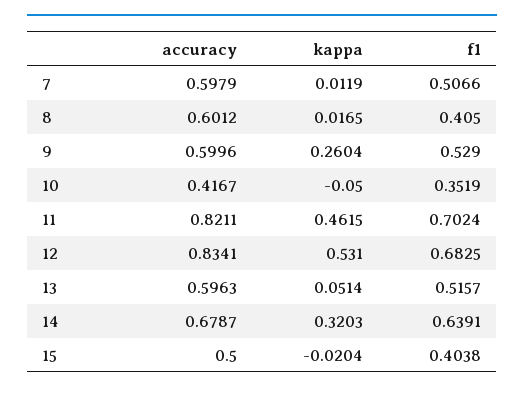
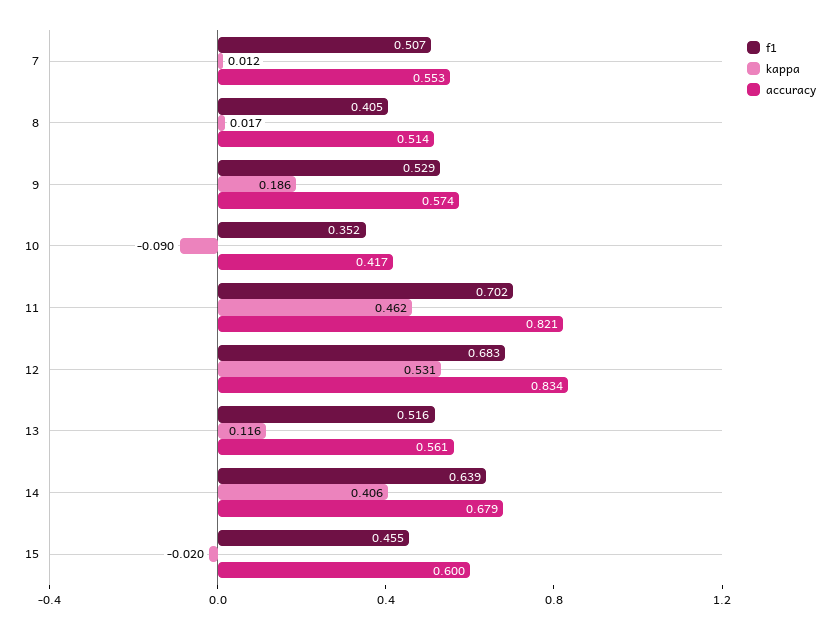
accuracy, 7: 0.5979 -> 0.553
accuracy, 8: 0.6012 -> 0.514
accuracy, 9: 0.5996 -> 0.574
kappa, 9: 0.2604 -> 0.186
kappa, 10: -0.05 -> -0.09
accuracy, 13: 0.5963 -> 0.561
kappa, 13: 0.0514 -> 0.116
kappa, 14: 0.3203 -> 0.406
accuracy, 15: 0.5 -> 0.6
f1, 15: 0.4038 -> 0.455

